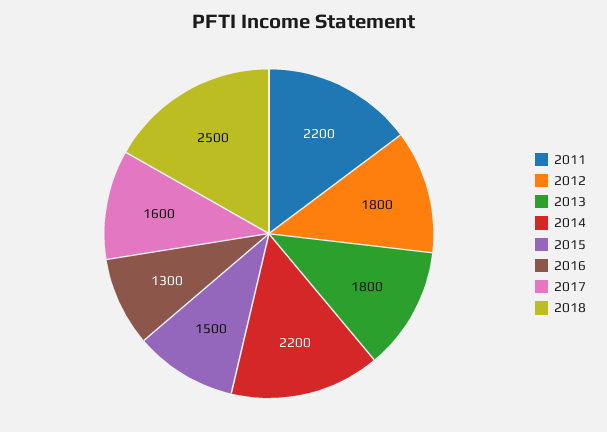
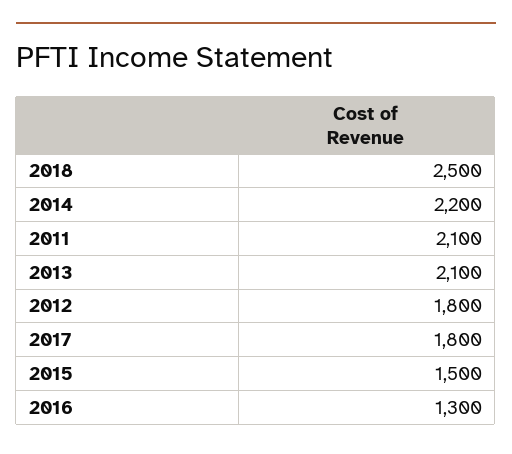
2011: 2200 -> 2100
2013: 1800 -> 2100
2017: 1600 -> 1800

